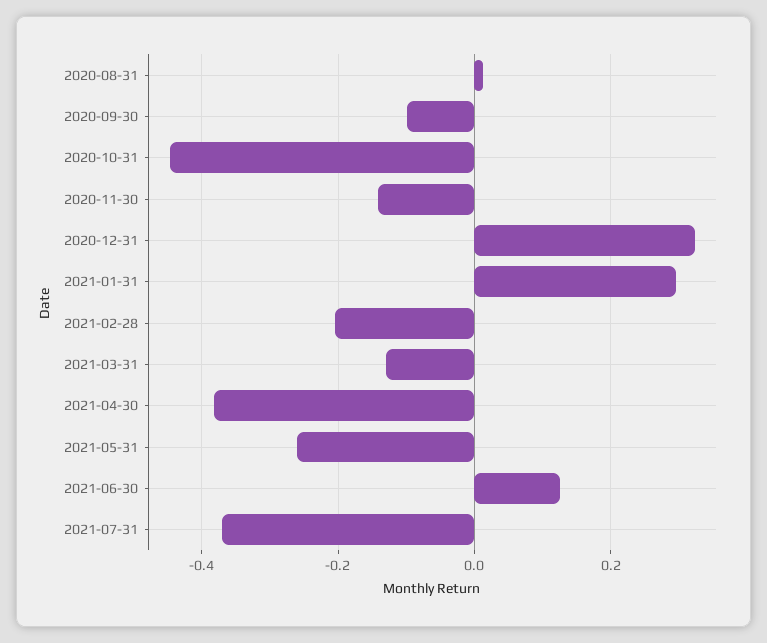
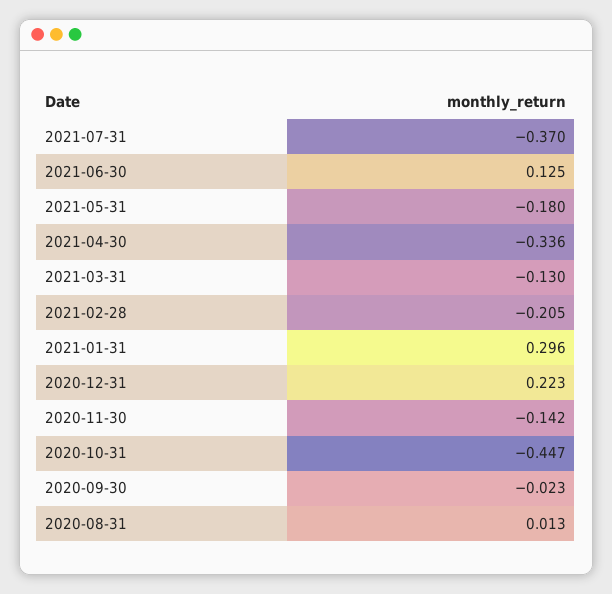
2020-09-30: -0.1 -> -0.023
2020-12-31: 0.32 -> 0.223
2021-04-30: -0.38 -> -0.336
2021-05-31: -0.26 -> -0.18

